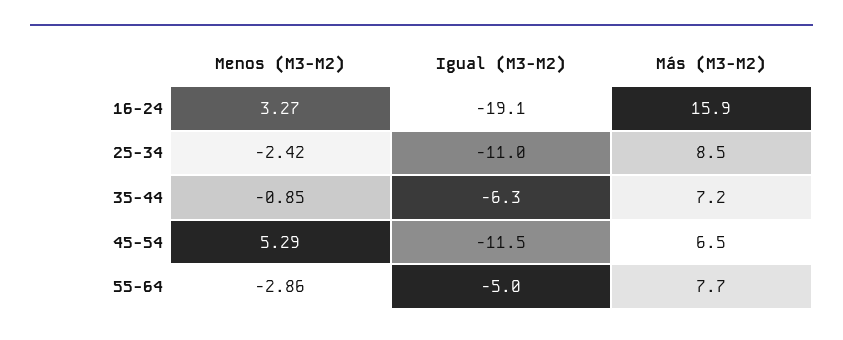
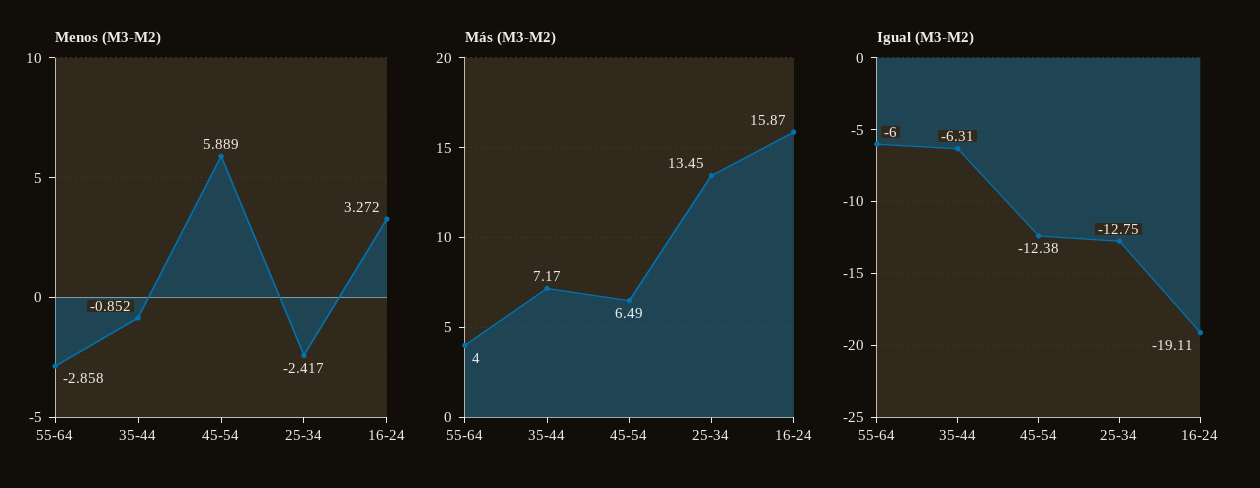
Igual (M3-M2), 25-34: -11 -> -12.75
Más (M3-M2), 25-34: 8.5 -> 13.45
Menos (M3-M2), 45-54: 5.29 -> 5.889
Igual (M3-M2), 45-54: -11.5 -> -12.38
Igual (M3-M2), 55-64: -5 -> -6
Más (M3-M2), 55-64: 7.7 -> 4

